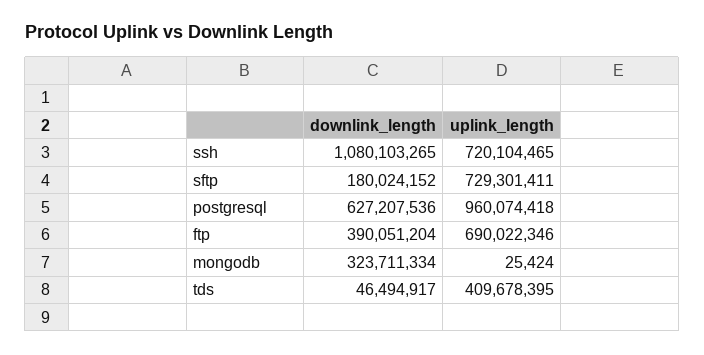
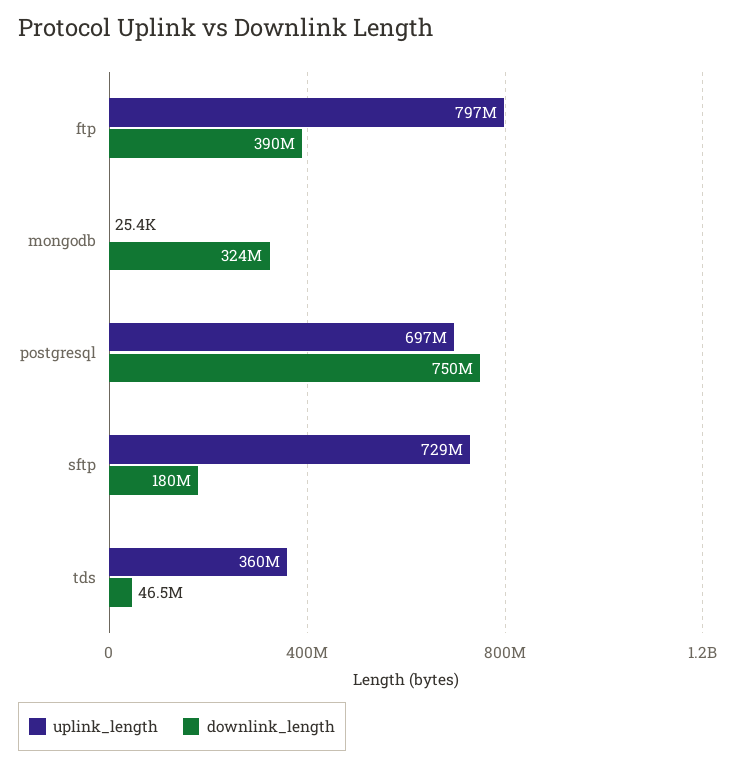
downlink_length, ssh: 1080103265 -> none
uplink_length, ssh: 720104465 -> none
downlink_length, postgresql: 627207536 -> 750000000
uplink_length, postgresql: 960074418 -> 697000000
uplink_length, ftp: 690022346 -> 797000000
uplink_length, tds: 409678395 -> 360000000

